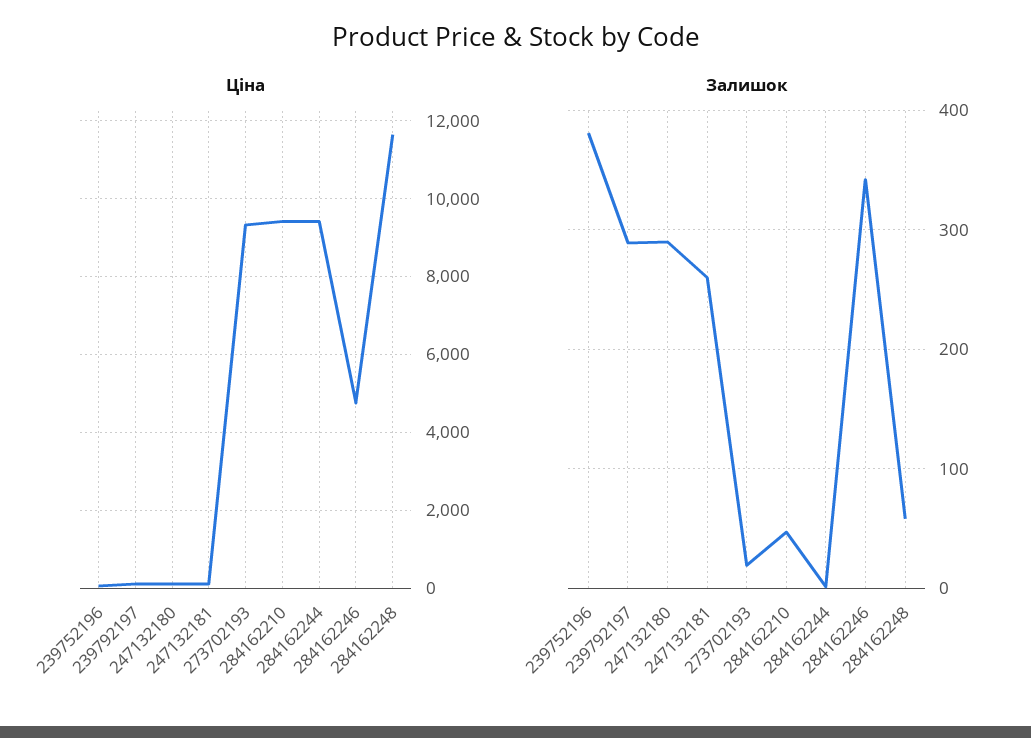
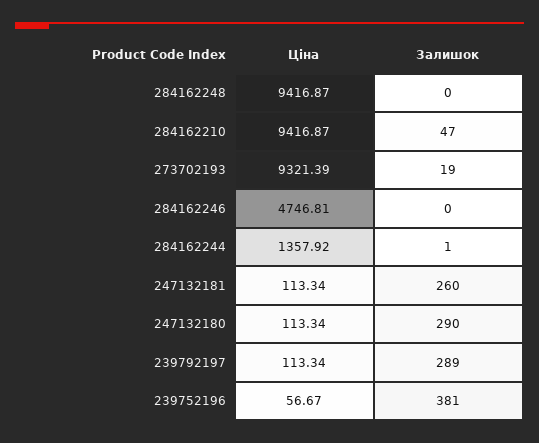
Ціна, 284162244: 9400 -> 1357.92
Ціна, 284162248: 11600 -> 9416.87
Залишок, 284162246: 340 -> 0
Залишок, 284162248: 60 -> 0

